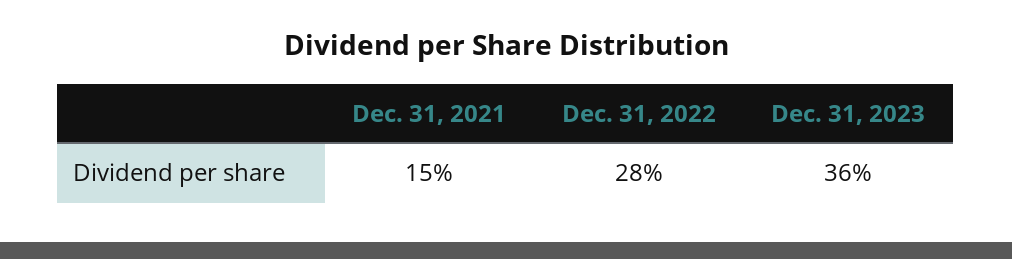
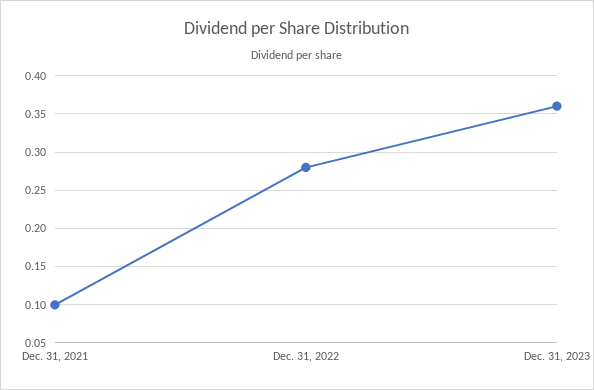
Dec. 31, 2021: 0.15 -> 0.1

